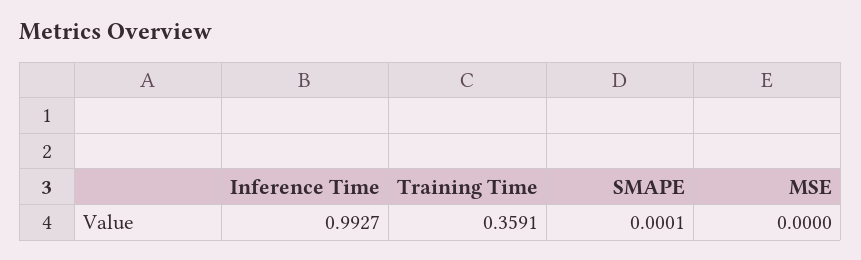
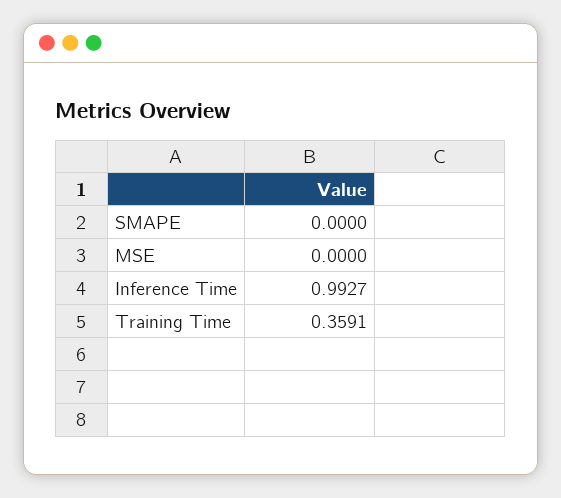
SMAPE: 0.0001 -> 0

